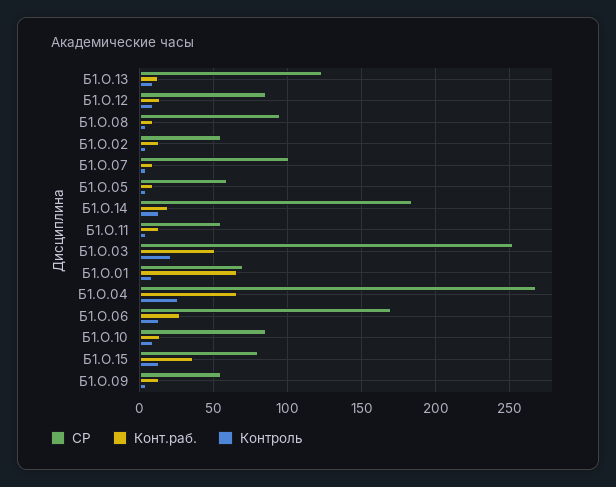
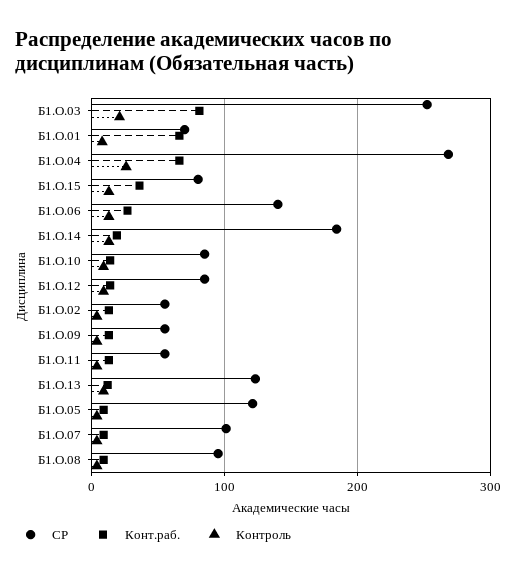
СР, Б1.О.05: 60 -> 120
Конт.раб., Б1.О.03: 50 -> 80
СР, Б1.О.06: 170 -> 140

